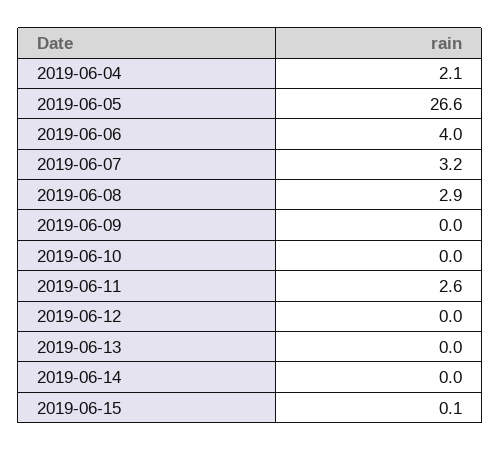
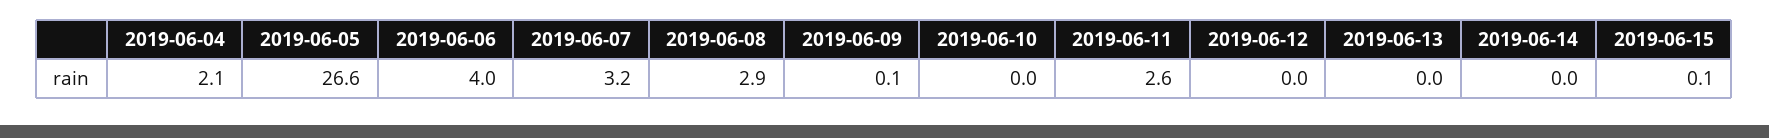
2019-06-09: 0 -> 0.1

